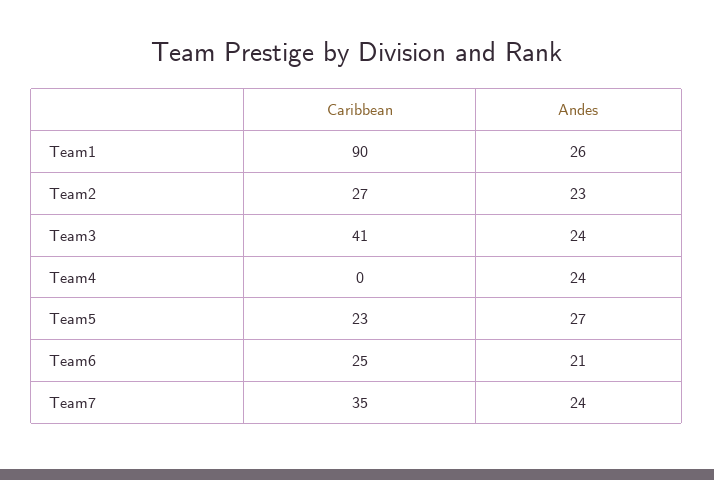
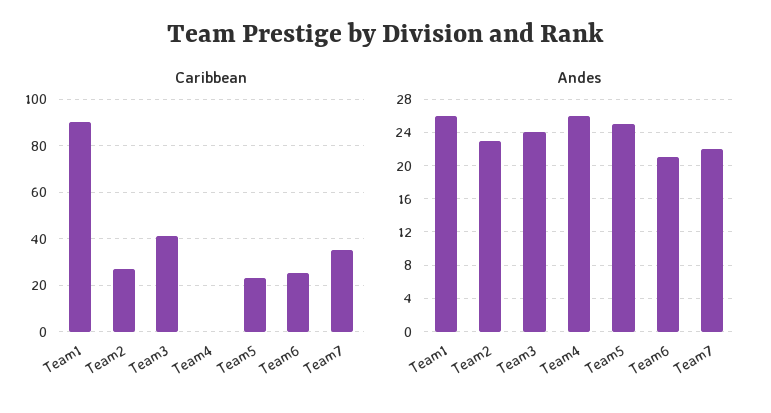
Andes, Team4: 24 -> 26
Andes, Team5: 27 -> 25
Andes, Team7: 24 -> 22

